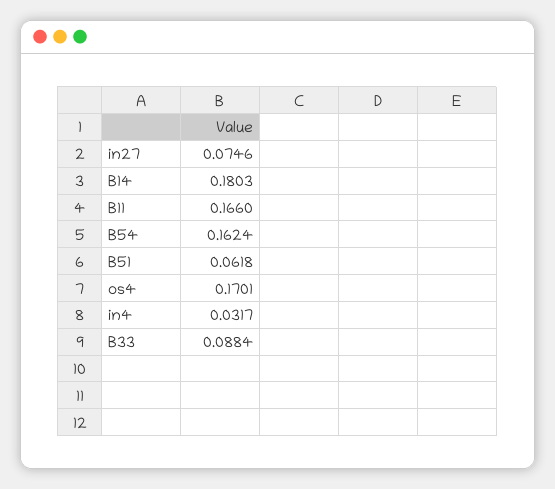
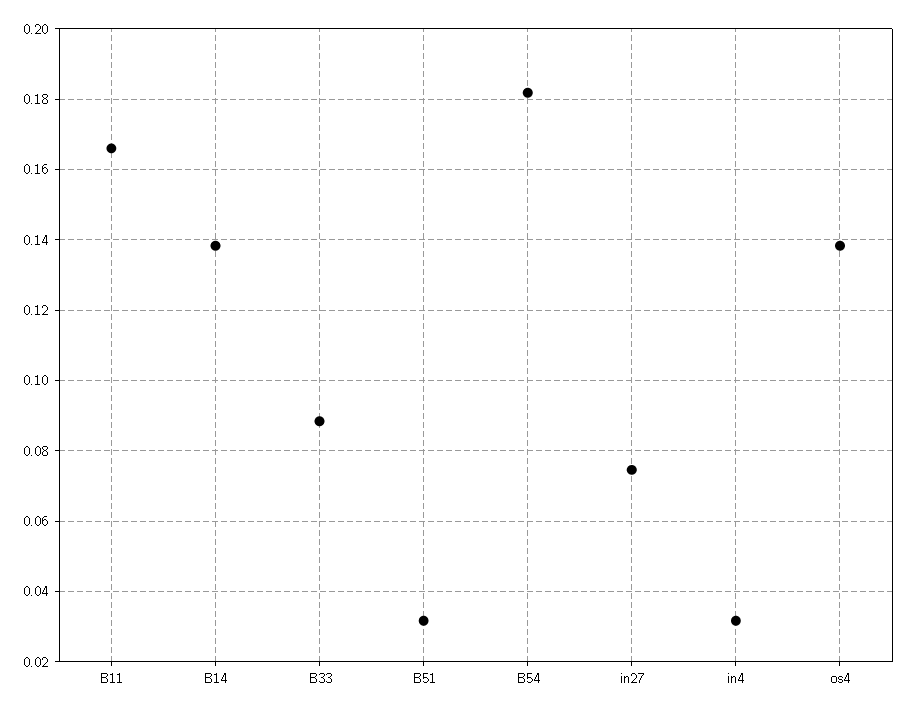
B14: 0.1803 -> 0.138
B54: 0.1624 -> 0.182
B51: 0.0618 -> 0.032
os4: 0.1701 -> 0.138

